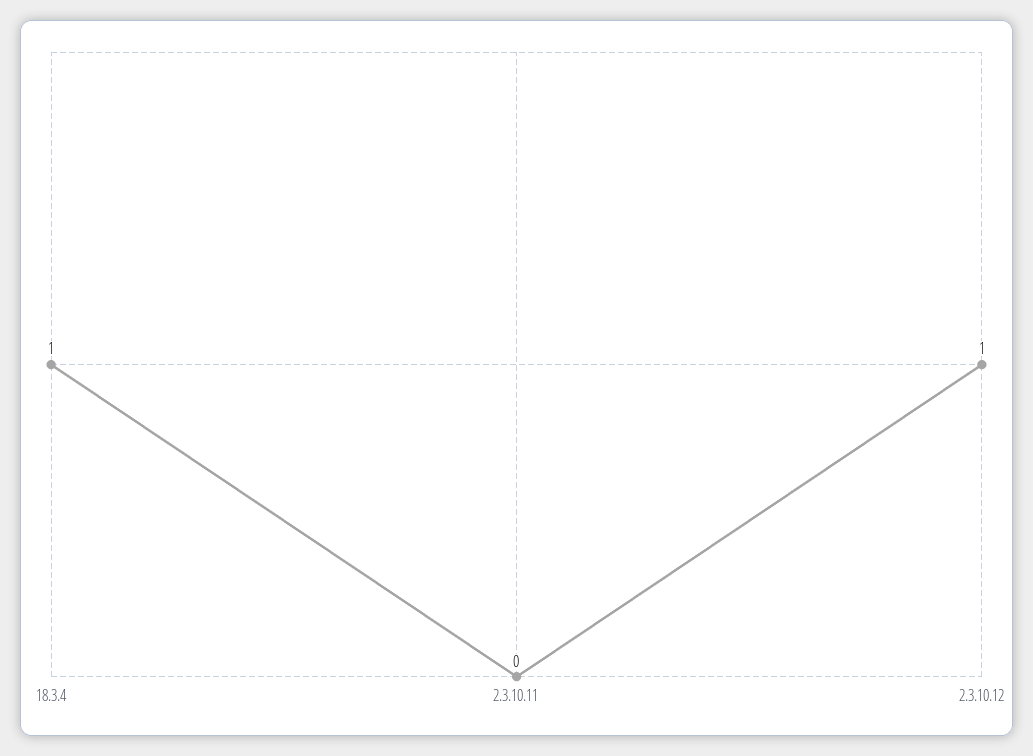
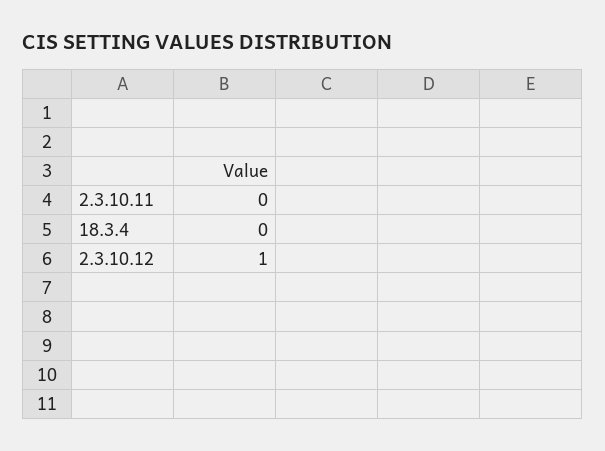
18.3.4: 1 -> 0

